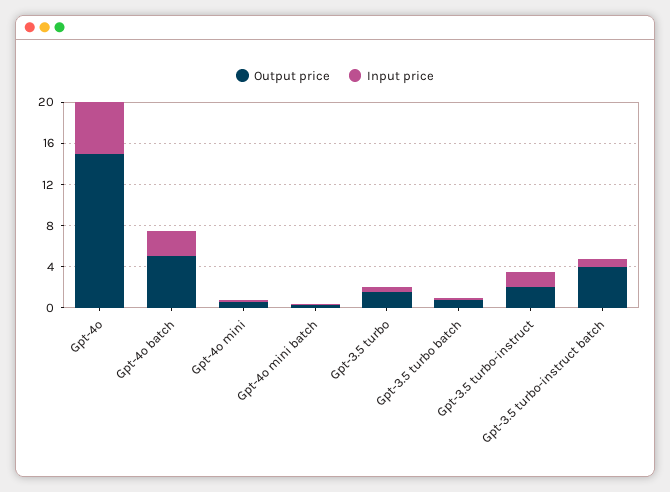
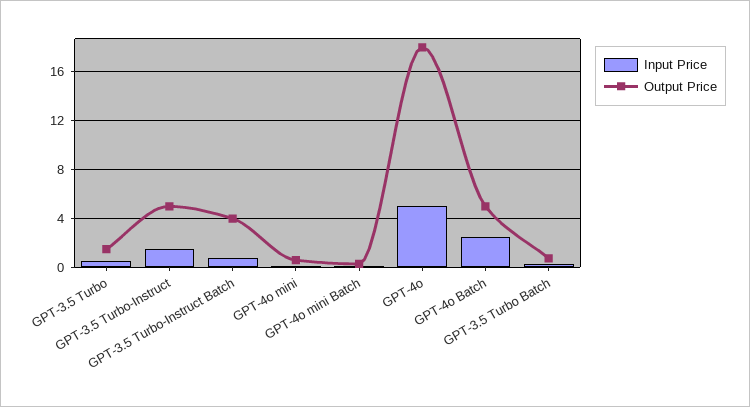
Output price, Gpt-4o: 15 -> 18
Output price, Gpt-3.5 turbo-instruct: 2 -> 5

